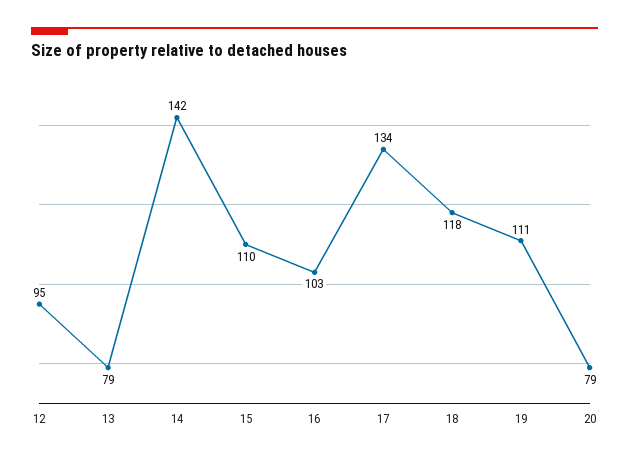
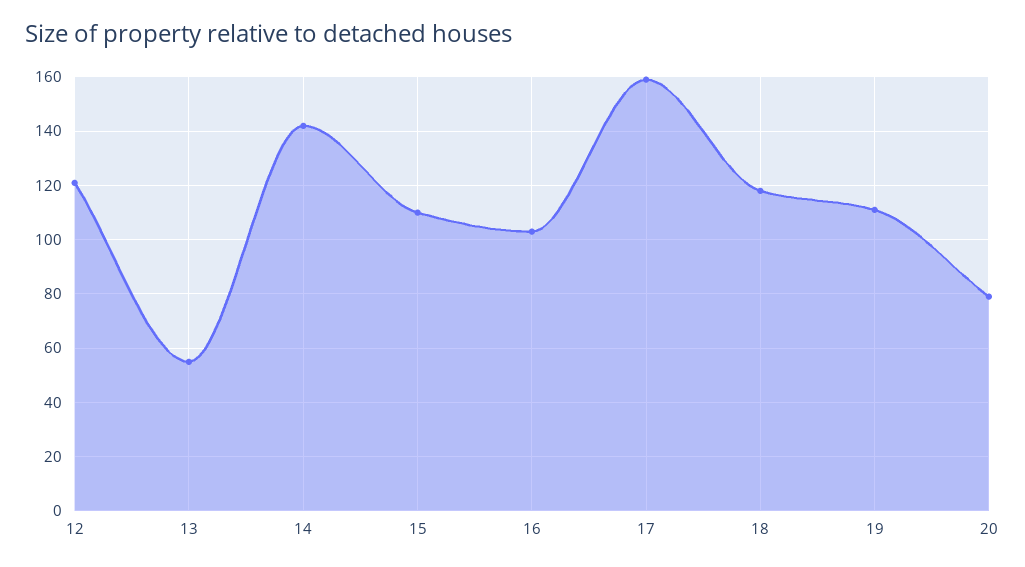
12: 95 -> 120
13: 79 -> 55
17: 134 -> 160

